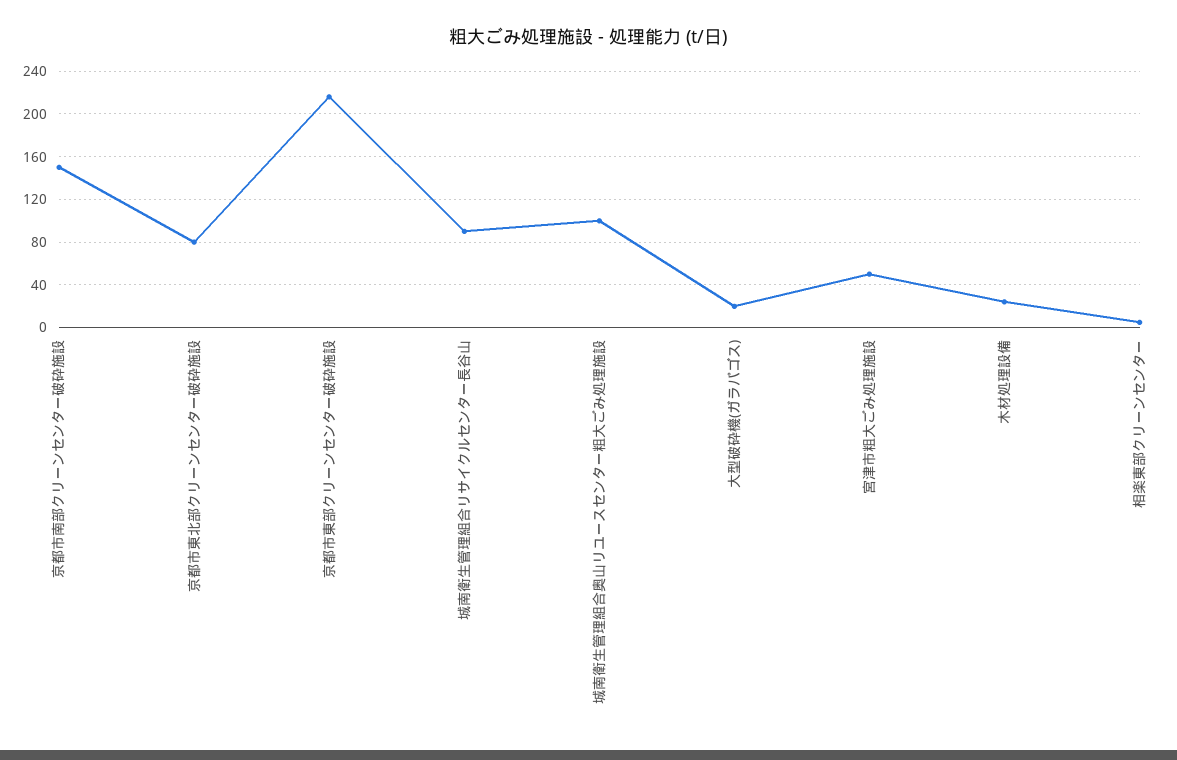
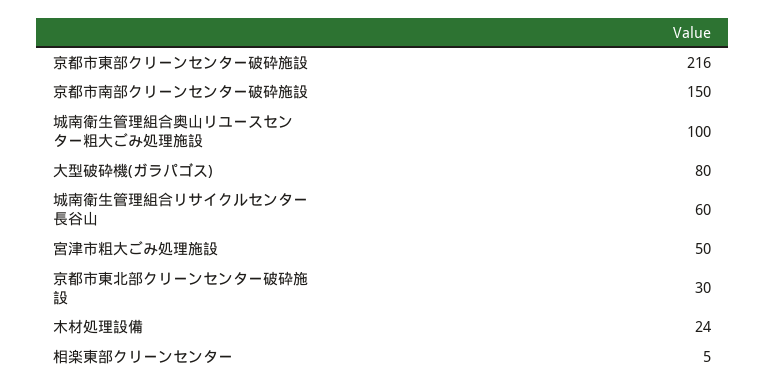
京都市東北部クリーンセンター破砕施設: 80 -> 30
城南衛生管理組合リサイクルセンター長谷山: 90 -> 60
大型破砕機(ガラパゴス): 20 -> 80

